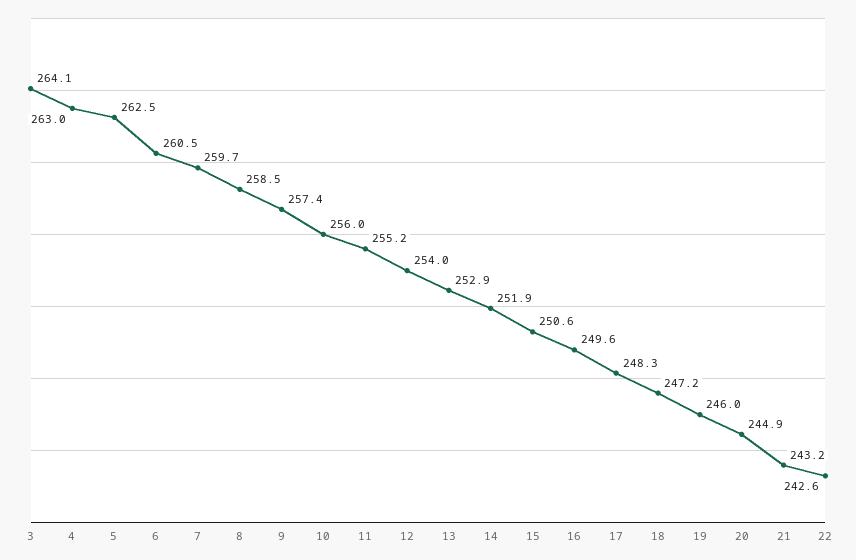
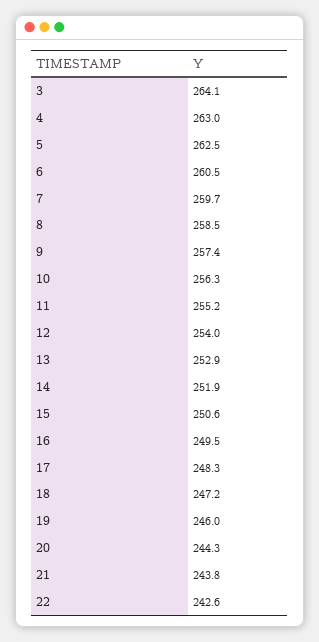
10: 256 -> 256.3
16: 249.6 -> 249.5
20: 244.9 -> 244.3
21: 243.2 -> 243.8

